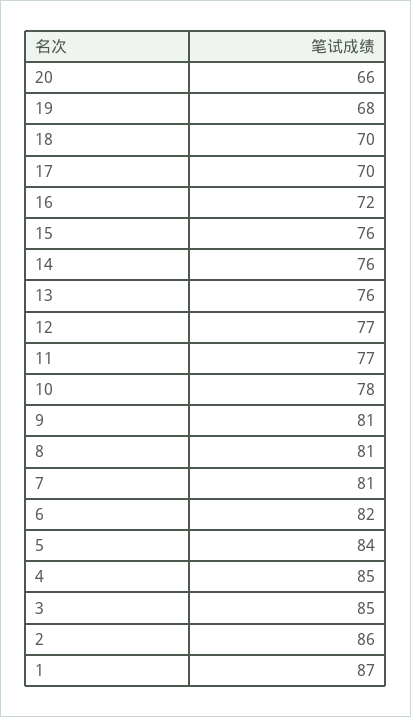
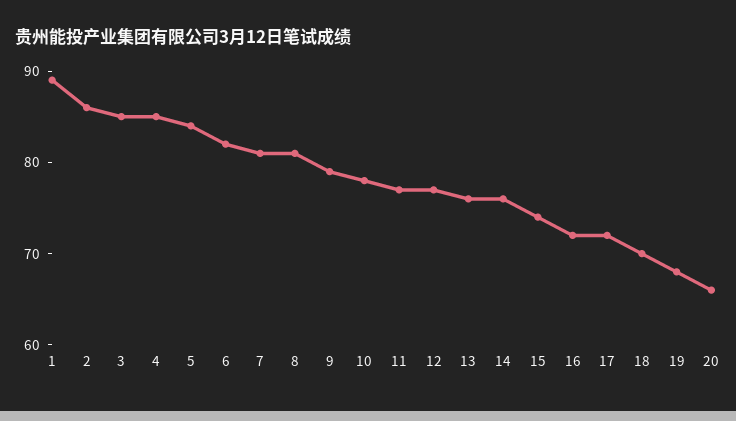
17: 70 -> 72
15: 76 -> 74
9: 81 -> 79
1: 87 -> 89

